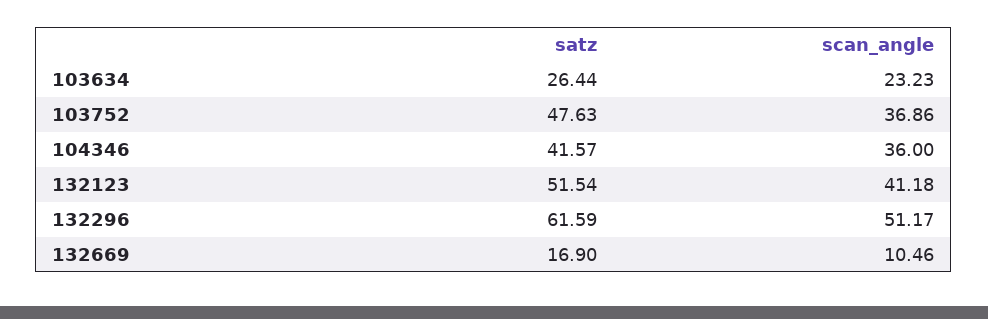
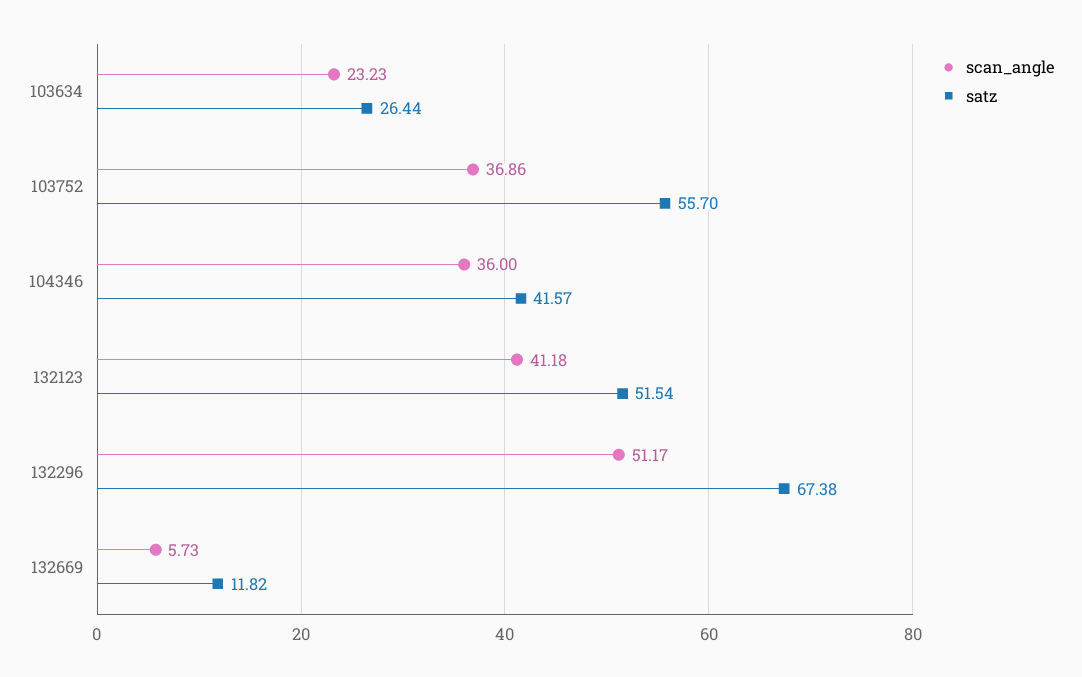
satz, 103752: 47.63 -> 55.7
satz, 132296: 61.59 -> 67.38
satz, 132669: 16.9 -> 11.82
scan_angle, 132669: 10.46 -> 5.73

